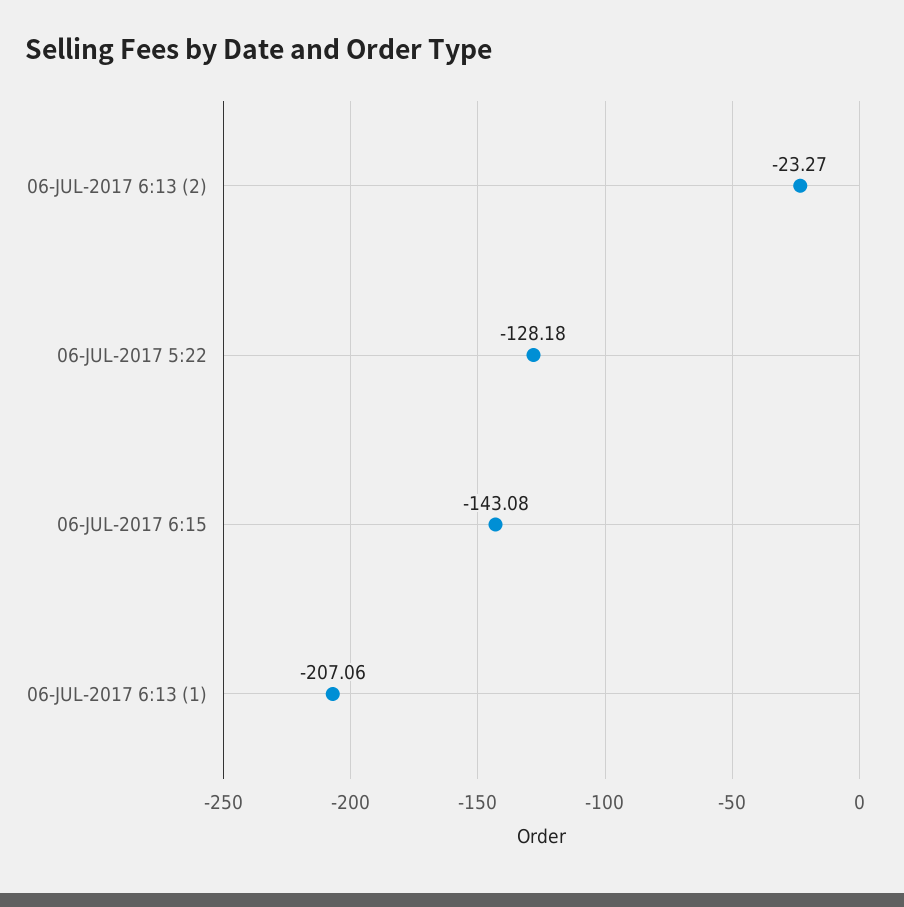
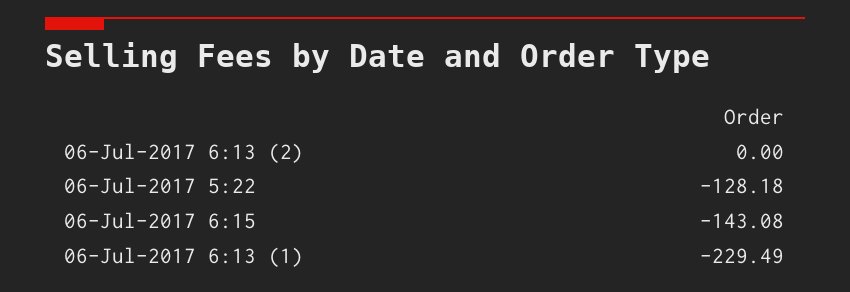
06-JUL-2017 6:13 (2): -23.27 -> 0
06-JUL-2017 6:13 (1): -207.06 -> -229.49

